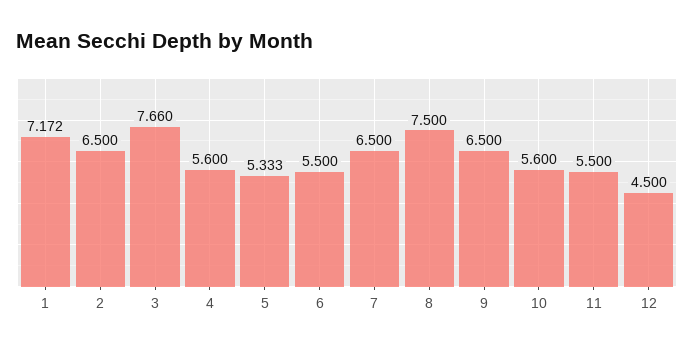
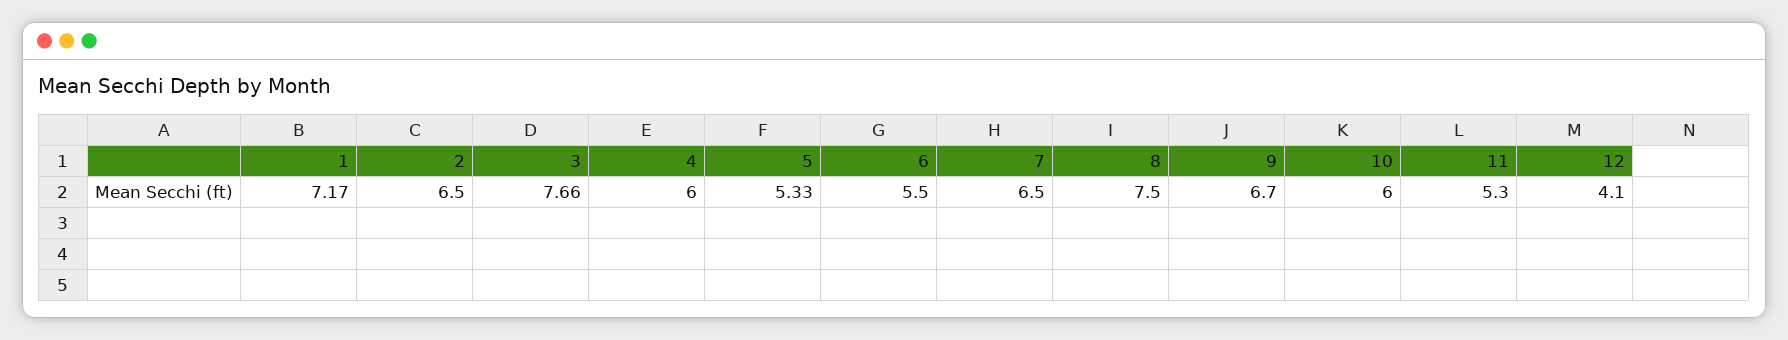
4: 5.6 -> 6
9: 6.5 -> 6.7
10: 5.6 -> 6
11: 5.5 -> 5.3
12: 4.5 -> 4.1

